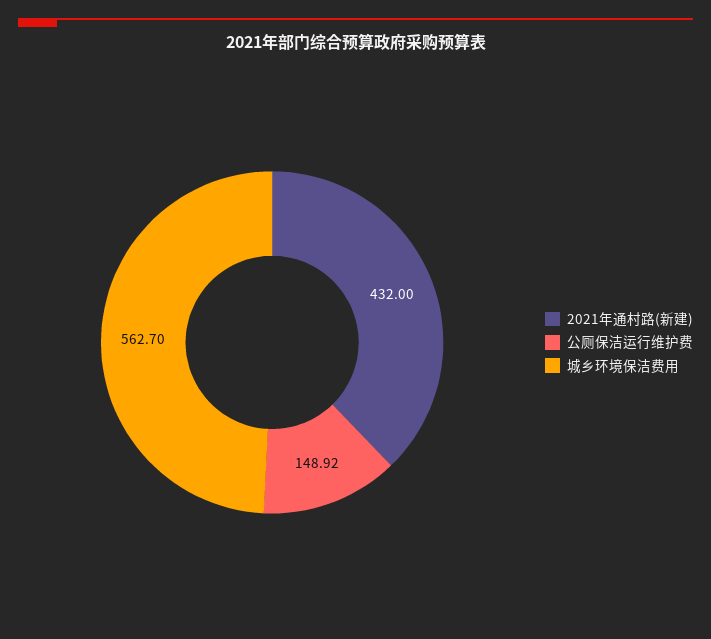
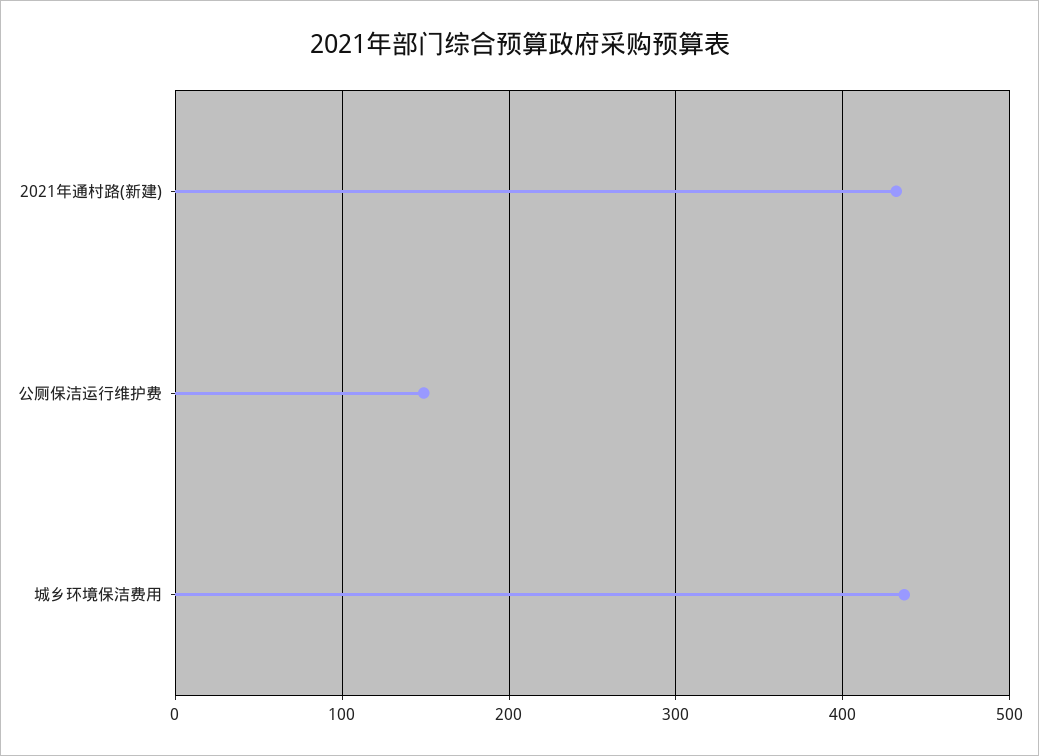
城乡环境保洁费用: 562.7 -> 440

